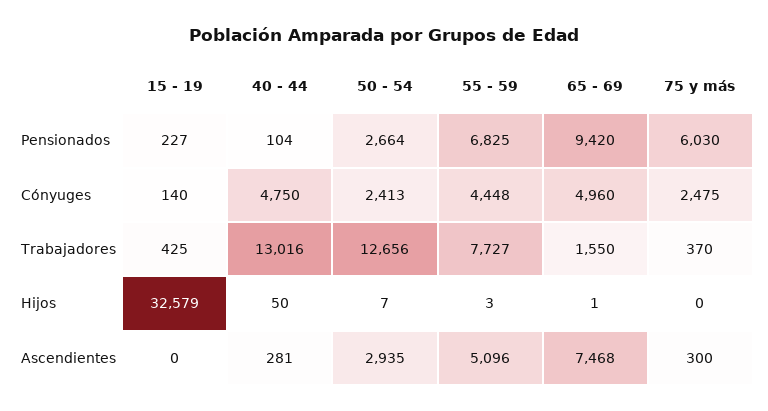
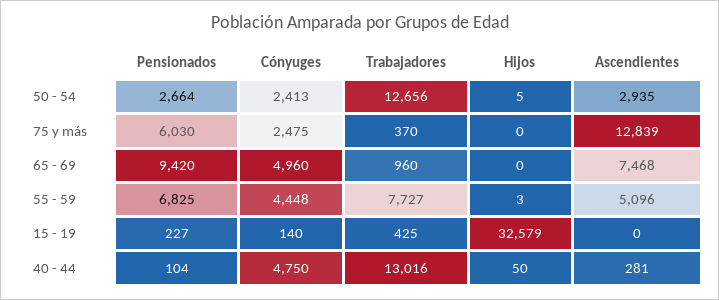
65 - 69, Trabajadores: 1550 -> 960
50 - 54, Hijos: 7 -> 5
65 - 69, Hijos: 1 -> 0
75 y más, Ascendientes: 300 -> 12839

